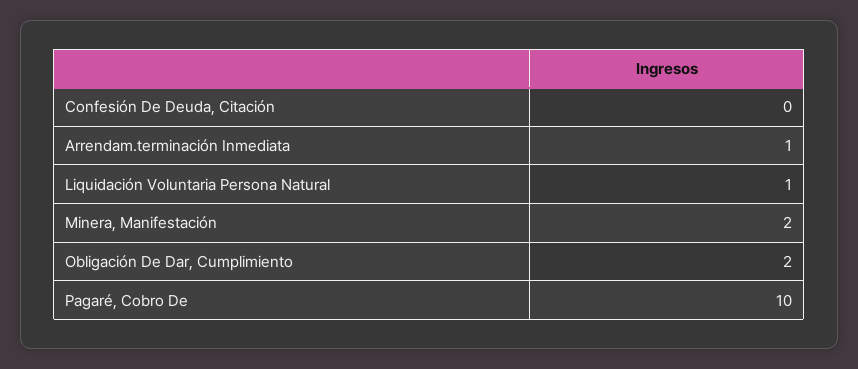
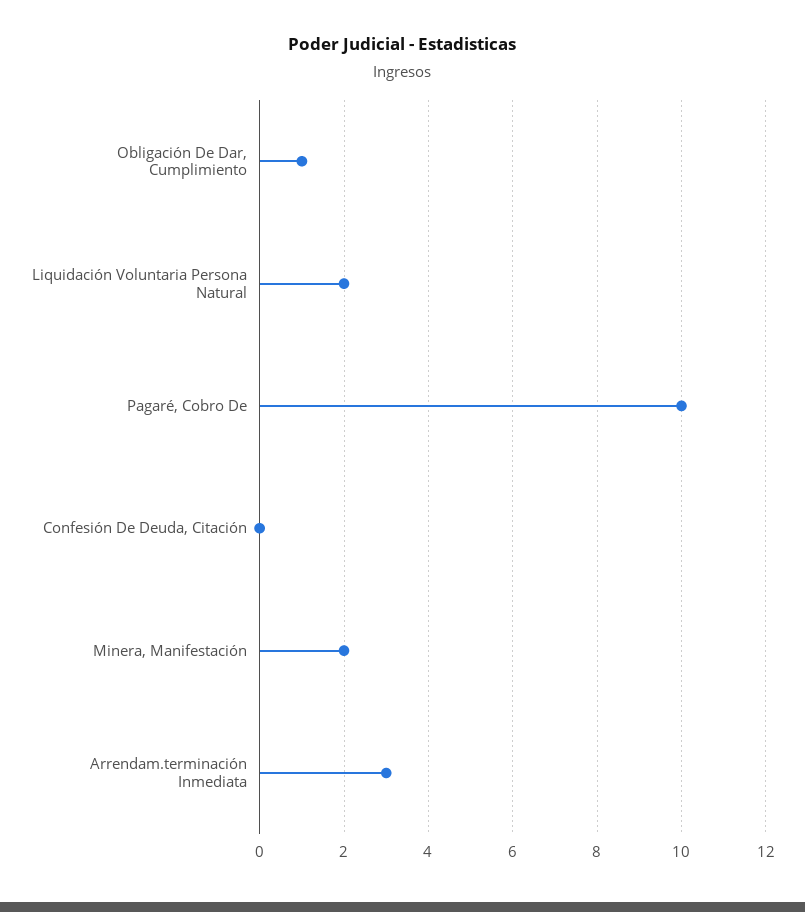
Arrendam.terminación Inmediata: 1 -> 3
Liquidación Voluntaria Persona Natural: 1 -> 2
Obligación De Dar, Cumplimiento: 2 -> 1

